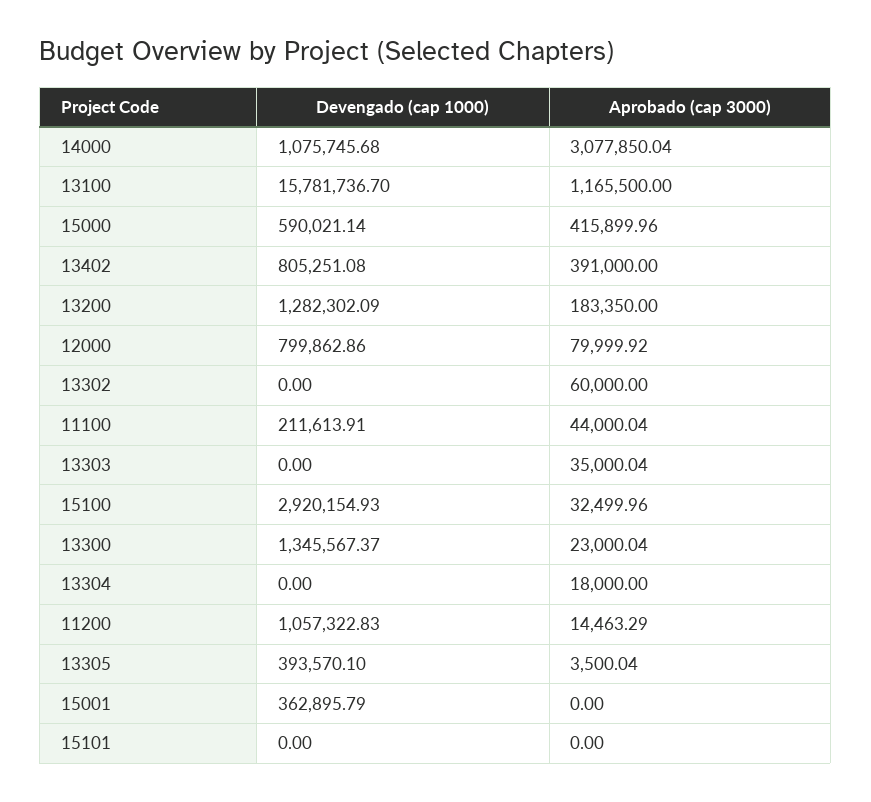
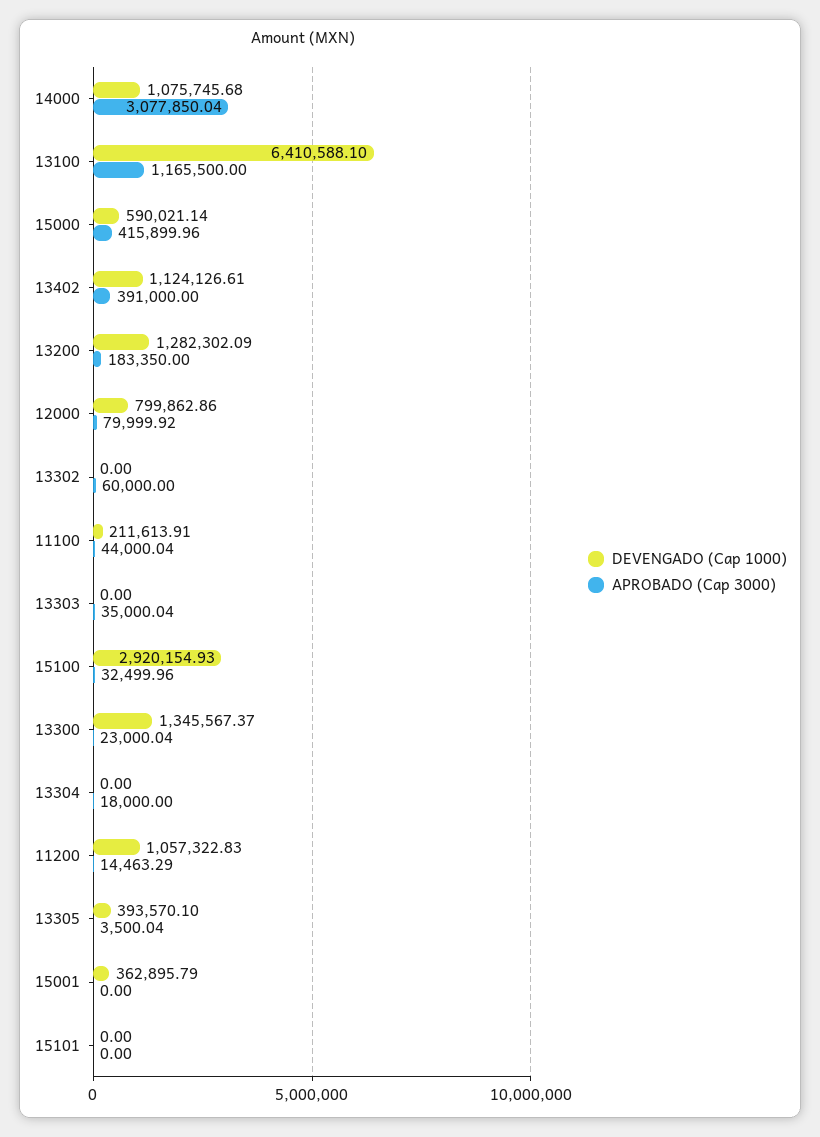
Devengado (cap 1000), 13100: 15781736.7 -> 6410588.1
Devengado (cap 1000), 13402: 805251.08 -> 1124126.61

